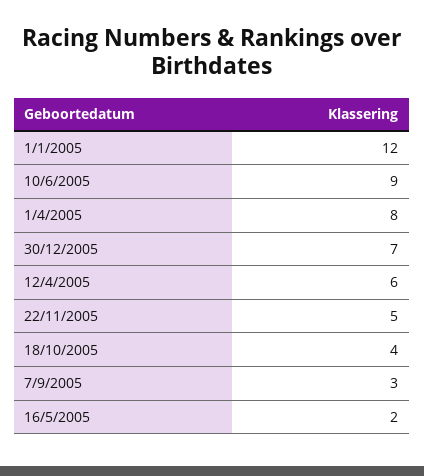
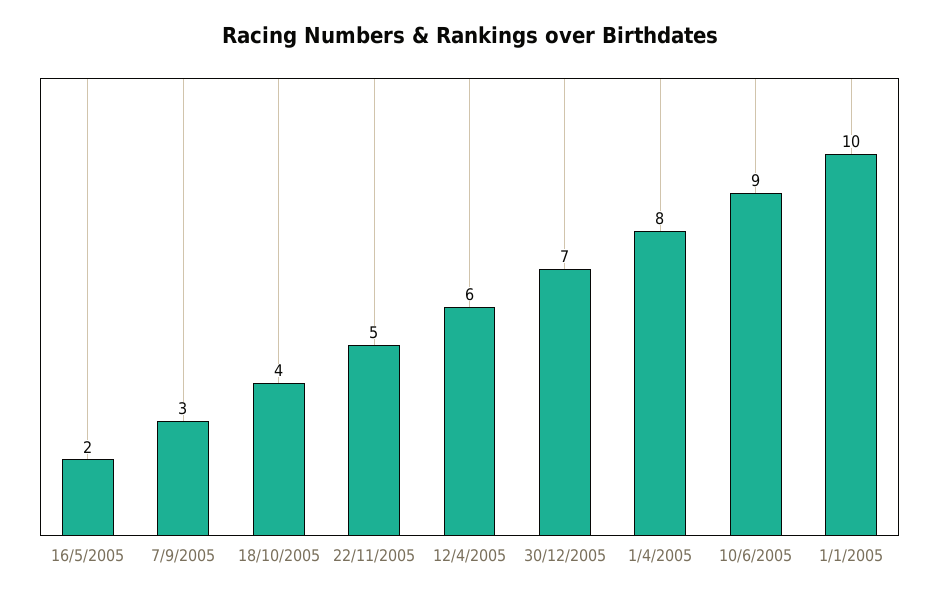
1/1/2005: 12 -> 10

